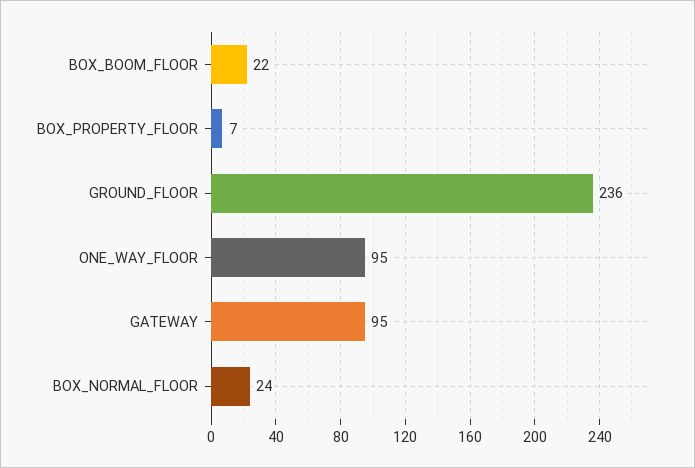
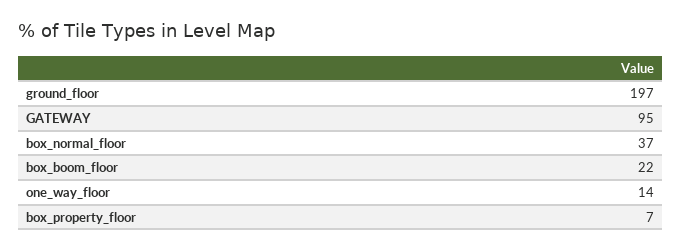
GROUND_FLOOR: 236 -> 197
ONE_WAY_FLOOR: 95 -> 14
BOX_NORMAL_FLOOR: 24 -> 37

